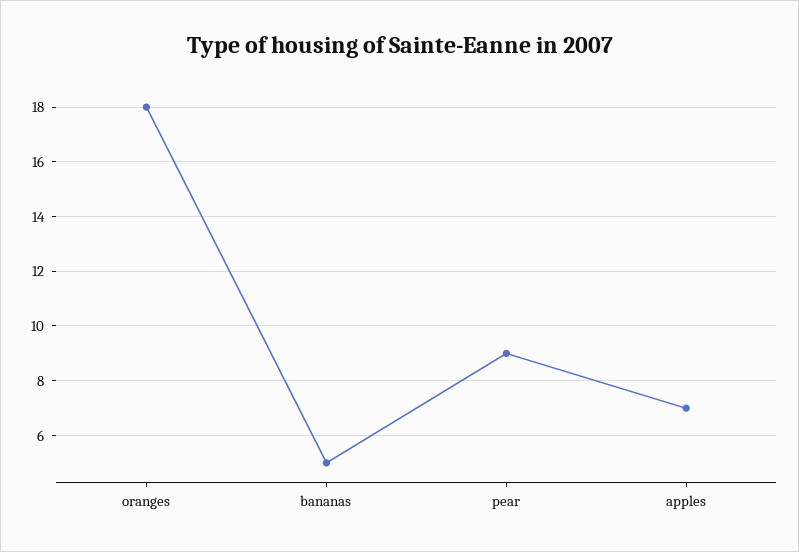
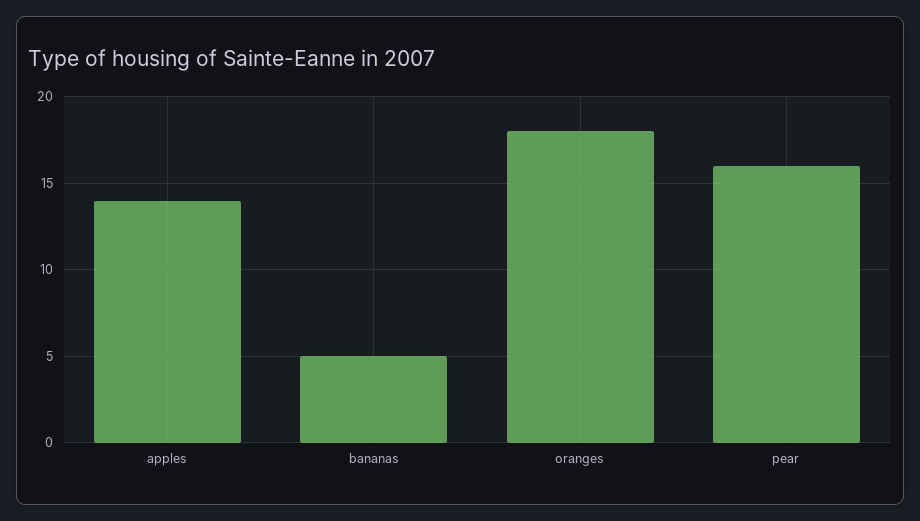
pear: 9 -> 16
apples: 7 -> 14

